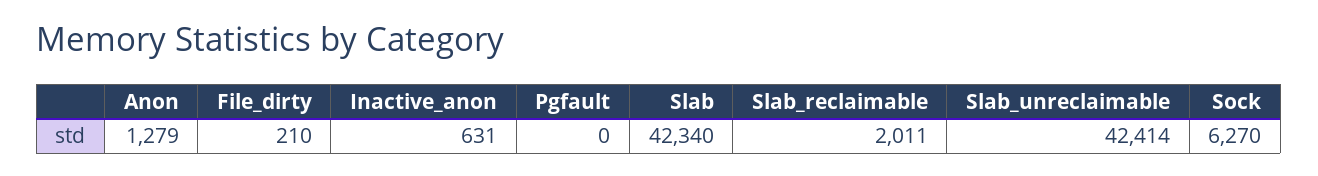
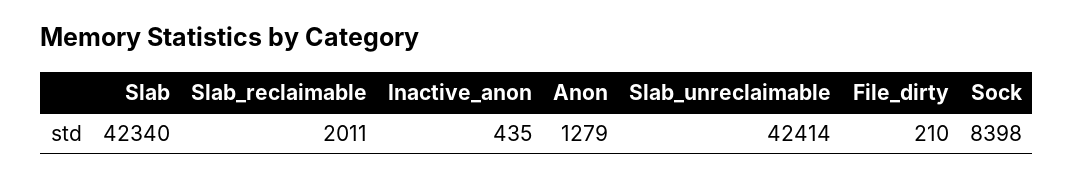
Inactive_anon: 631 -> 435
Pgfault: 0 -> none
Sock: 6270 -> 8398

